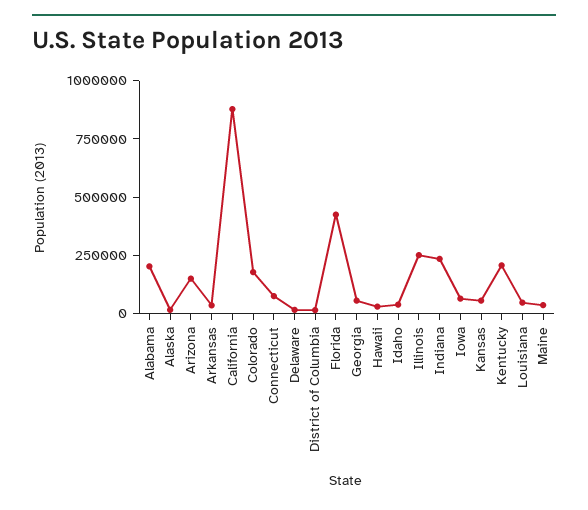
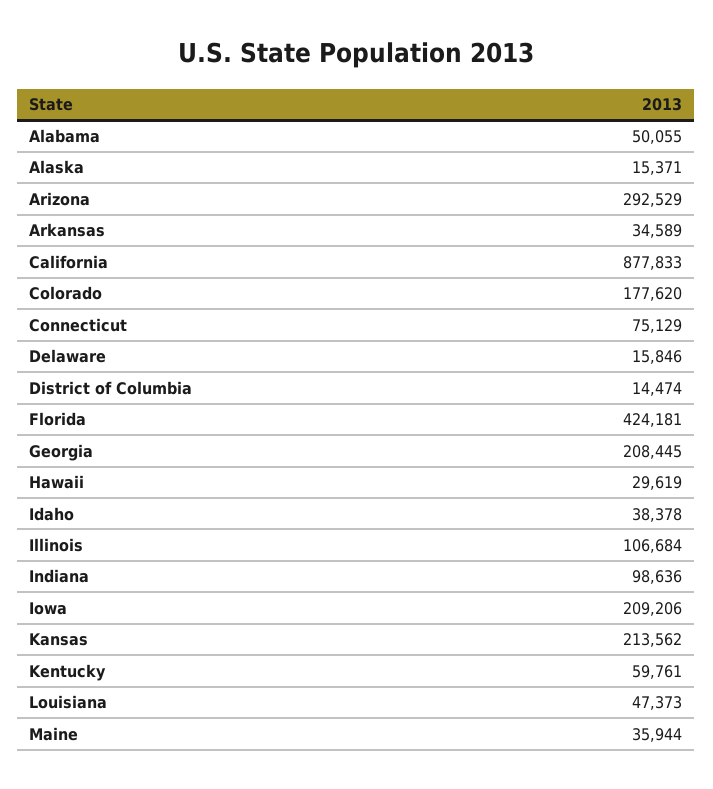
Alabama: 200000 -> 50055
Arizona: 150000 -> 292529
Georgia: 50000 -> 208445
Illinois: 250000 -> 106684
Indiana: 250000 -> 98636
Iowa: 50000 -> 209206
Kansas: 50000 -> 213562
Kentucky: 200000 -> 59761

